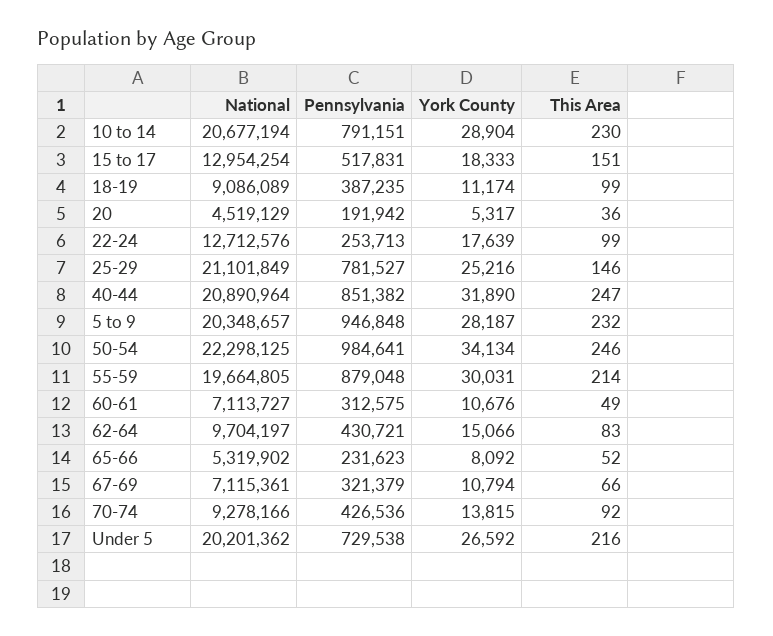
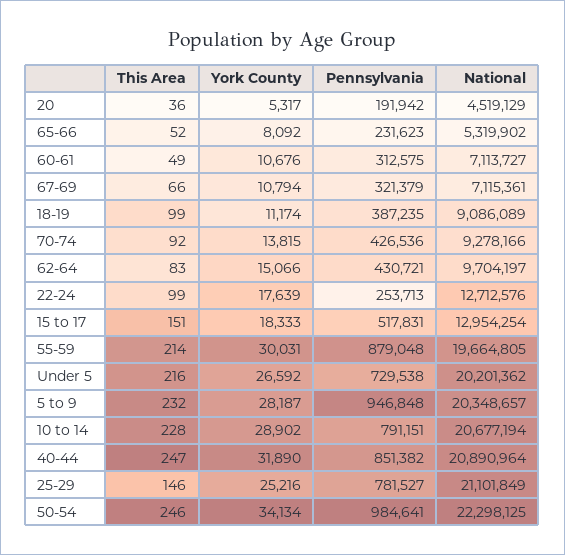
York County, 10 to 14: 28904 -> 28902
This Area, 10 to 14: 230 -> 228

